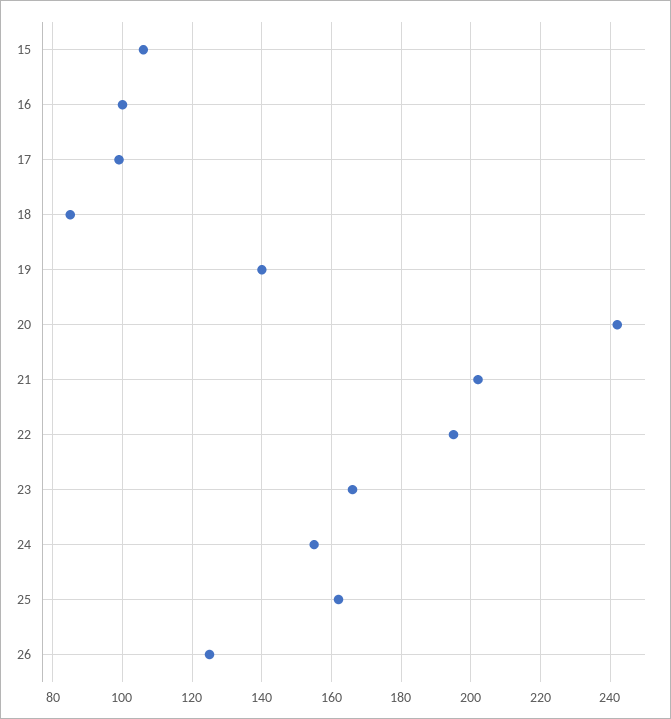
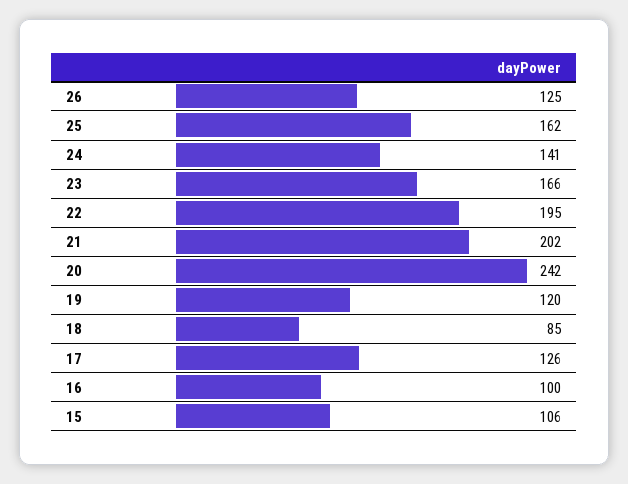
17: 100 -> 126
19: 140 -> 120
24: 155 -> 141

